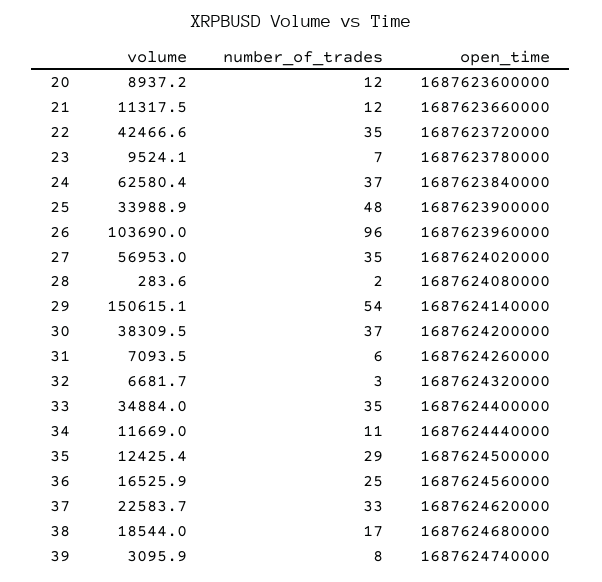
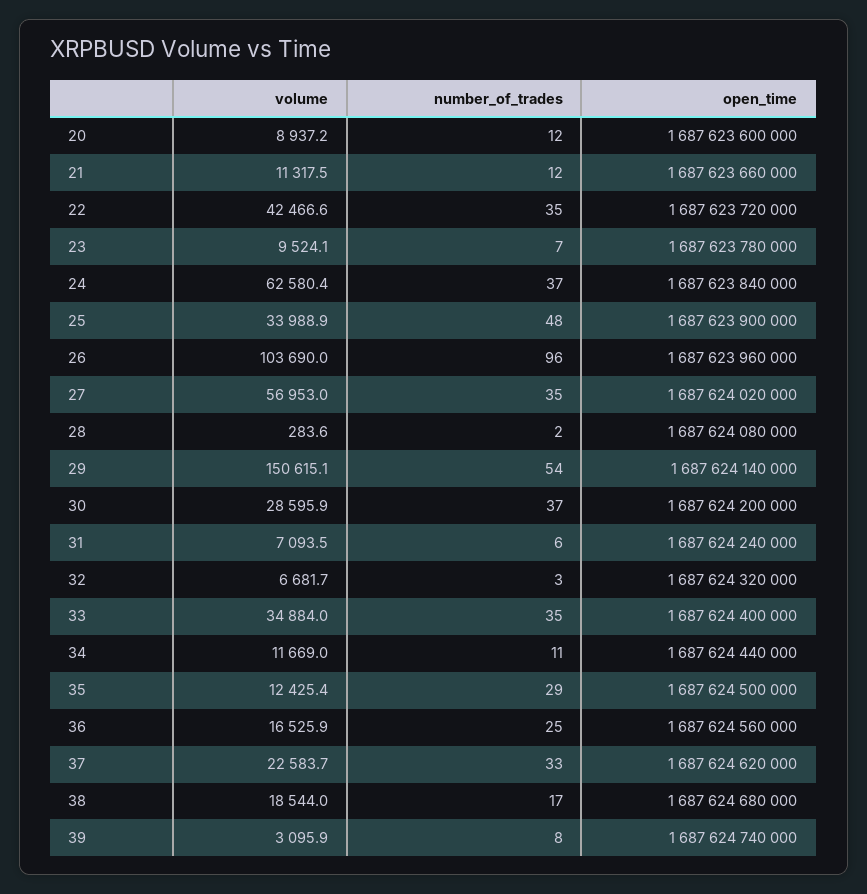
volume, 30: 38309.5 -> 28595.9
open_time, 31: 1687624260000 -> 1687624240000

